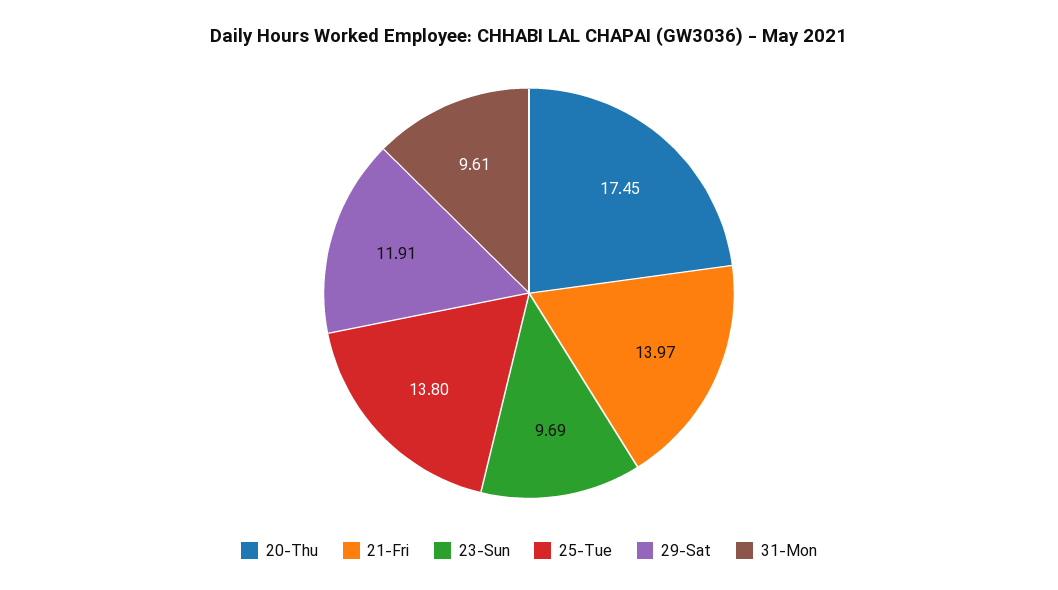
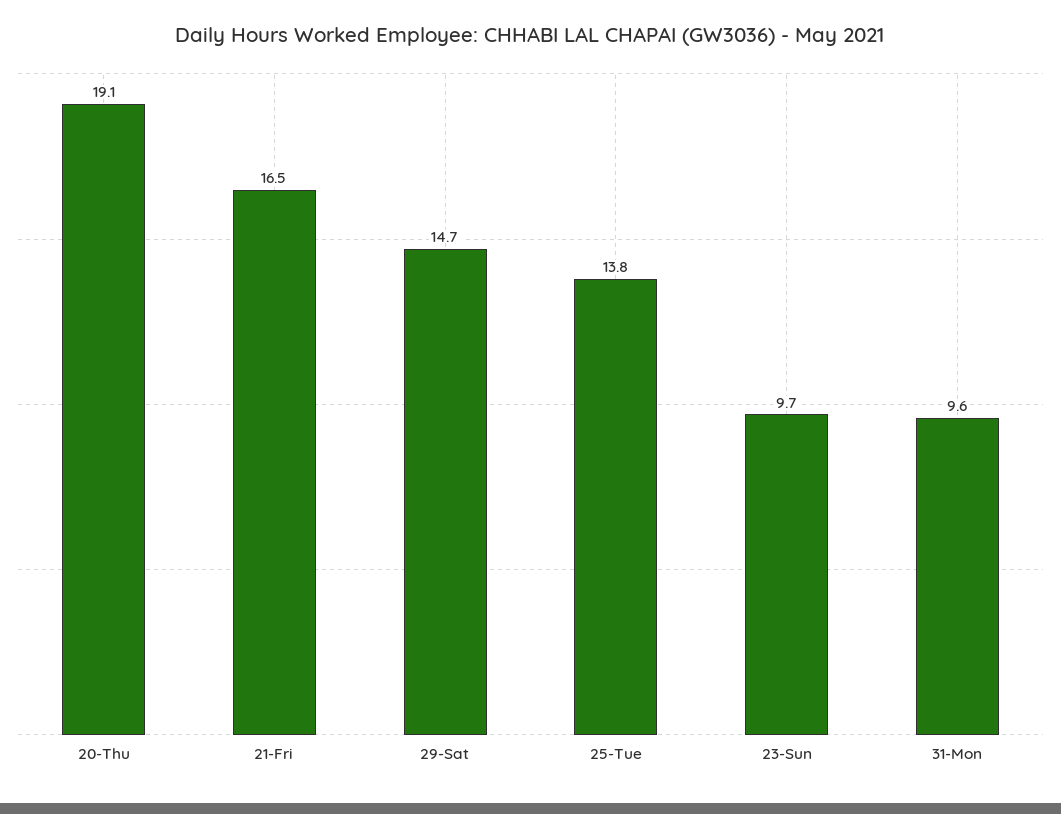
20-Thu: 17.45 -> 19.1
21-Fri: 13.97 -> 16.5
29-Sat: 11.91 -> 14.7

